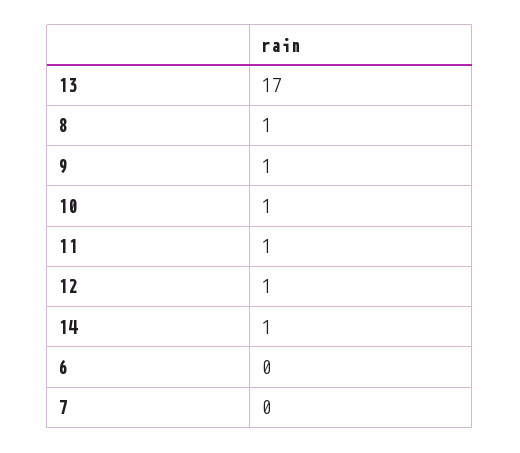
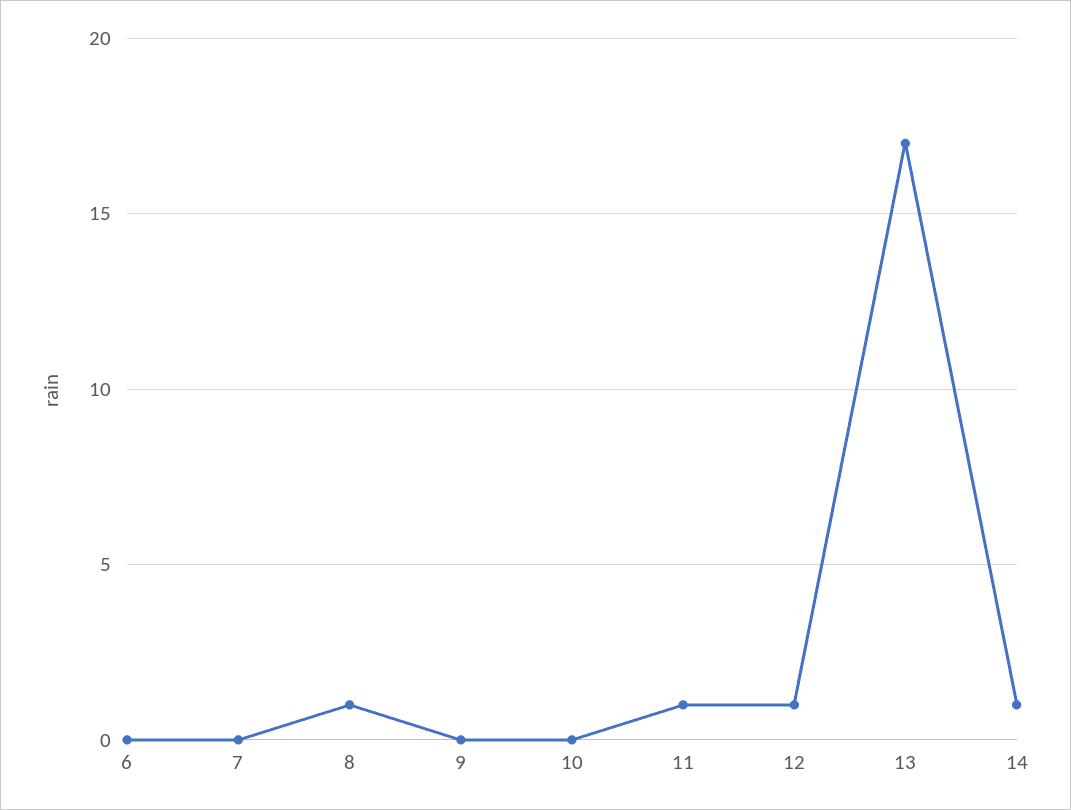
9: 1 -> 0
10: 1 -> 0

